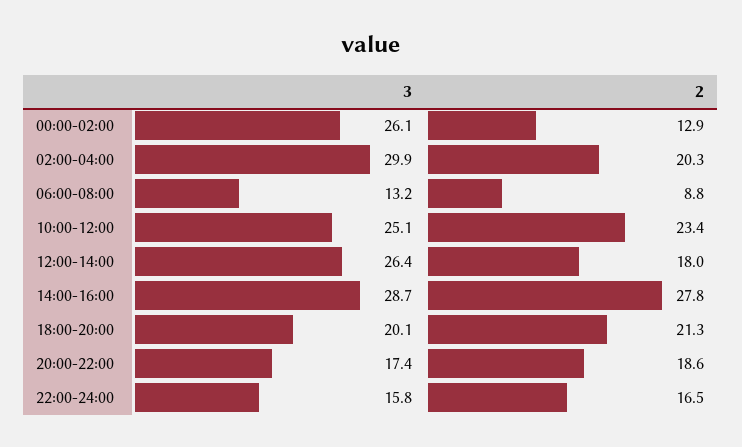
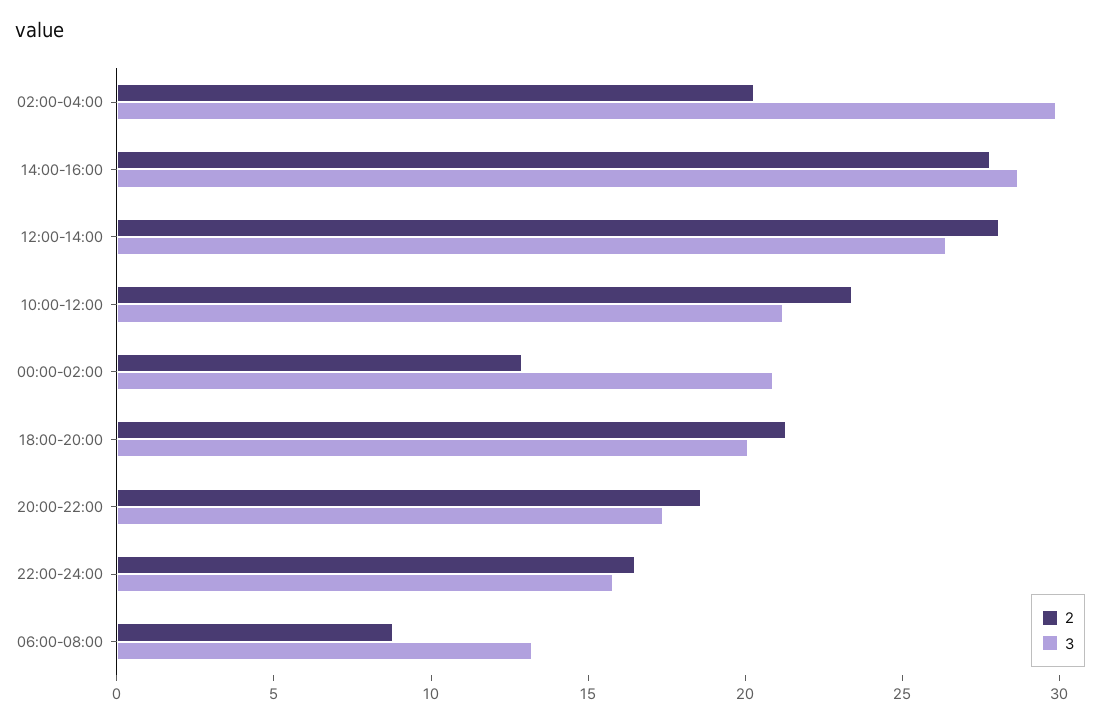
3, 00:00-02:00: 26.1 -> 21
3, 10:00-12:00: 25.1 -> 21
2, 12:00-14:00: 18 -> 28

